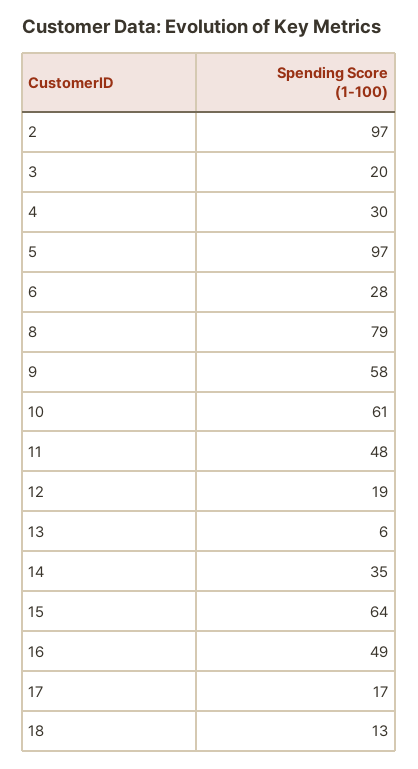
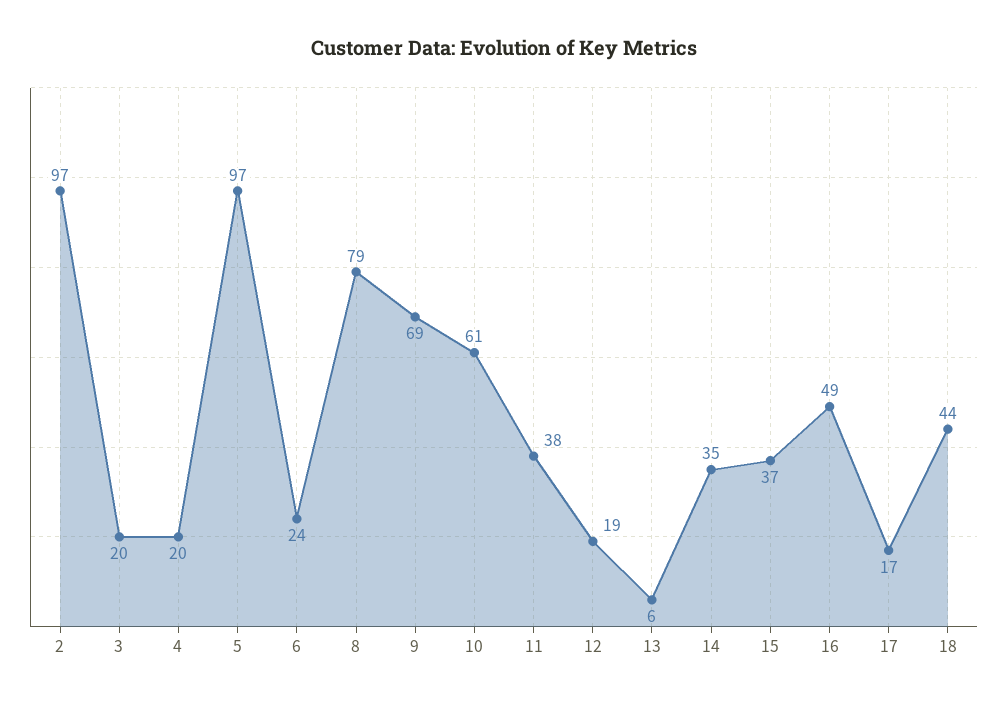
4: 30 -> 20
6: 28 -> 24
9: 58 -> 69
11: 48 -> 38
15: 64 -> 37
18: 13 -> 44

